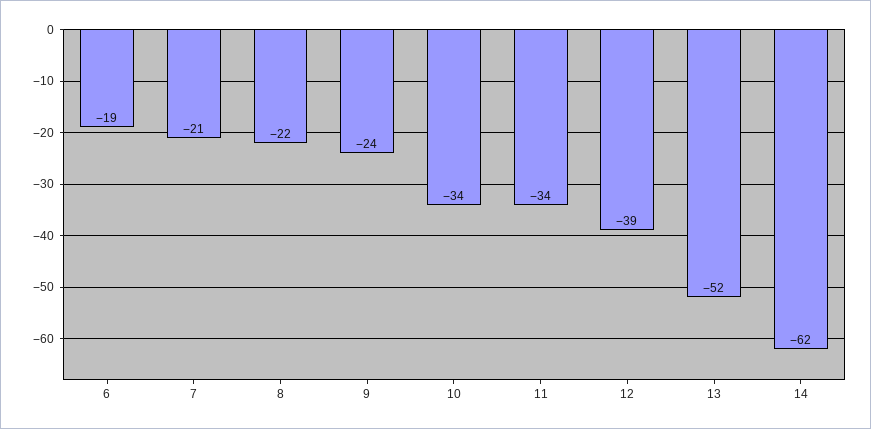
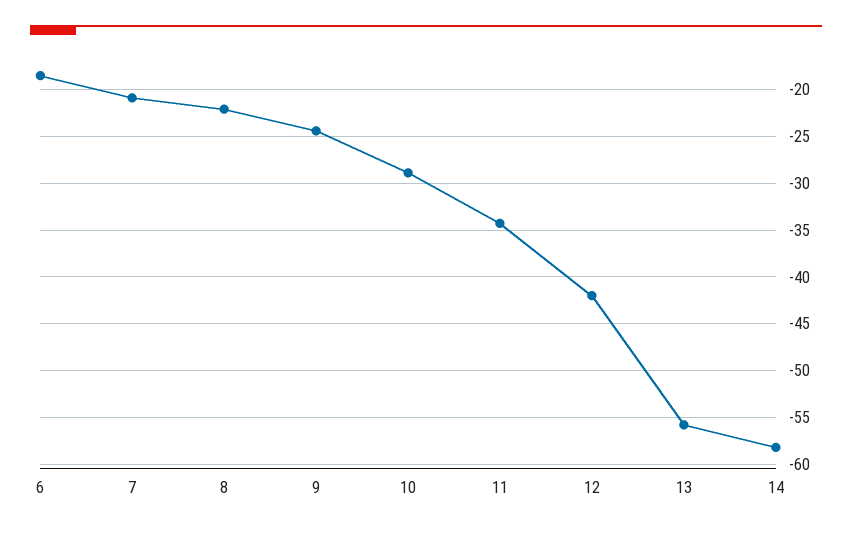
10: -34 -> -29
12: -39 -> -42
13: -52 -> -56
14: -62 -> -58

